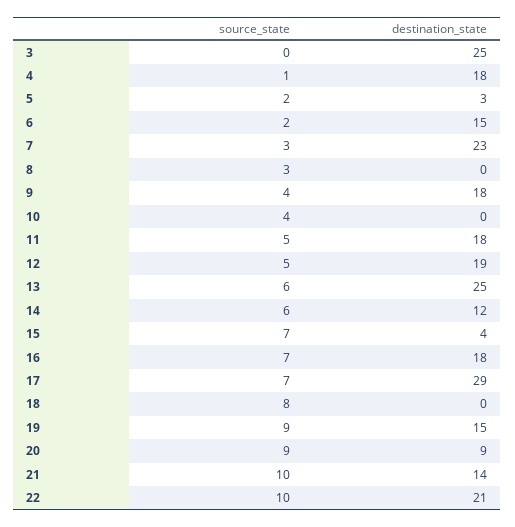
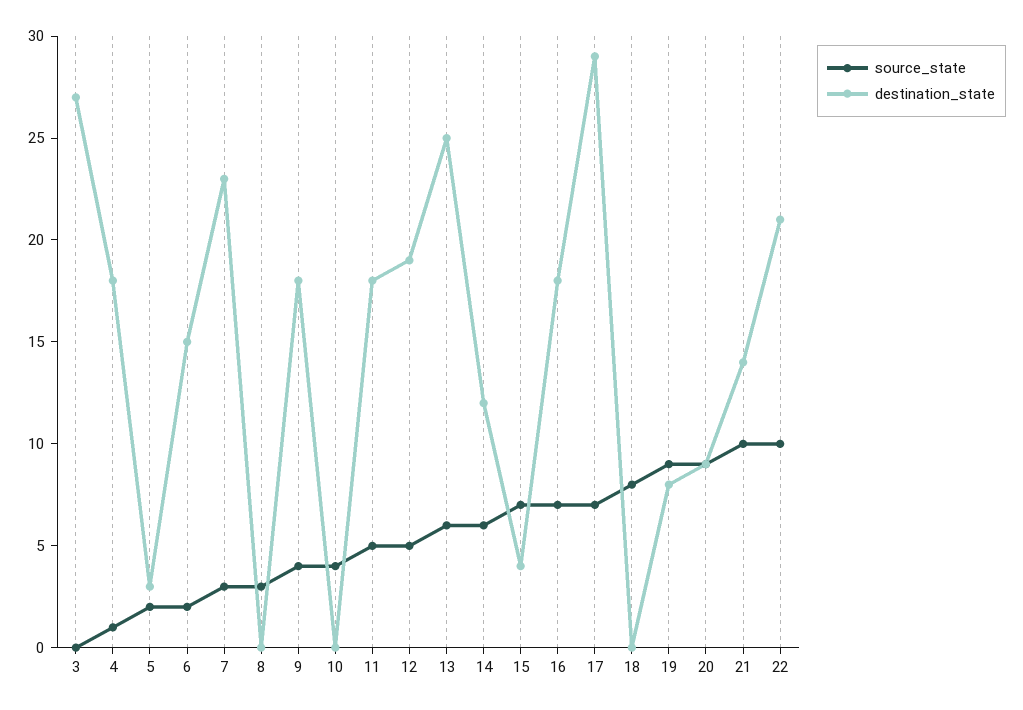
destination_state, 3: 25 -> 27
destination_state, 19: 15 -> 8

